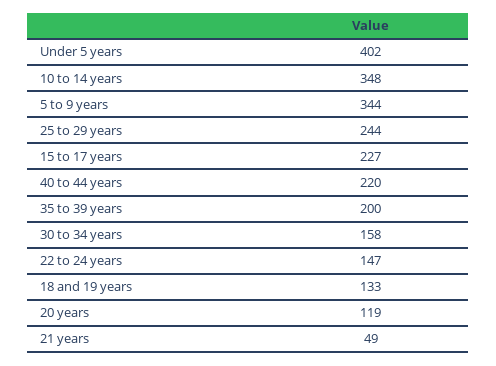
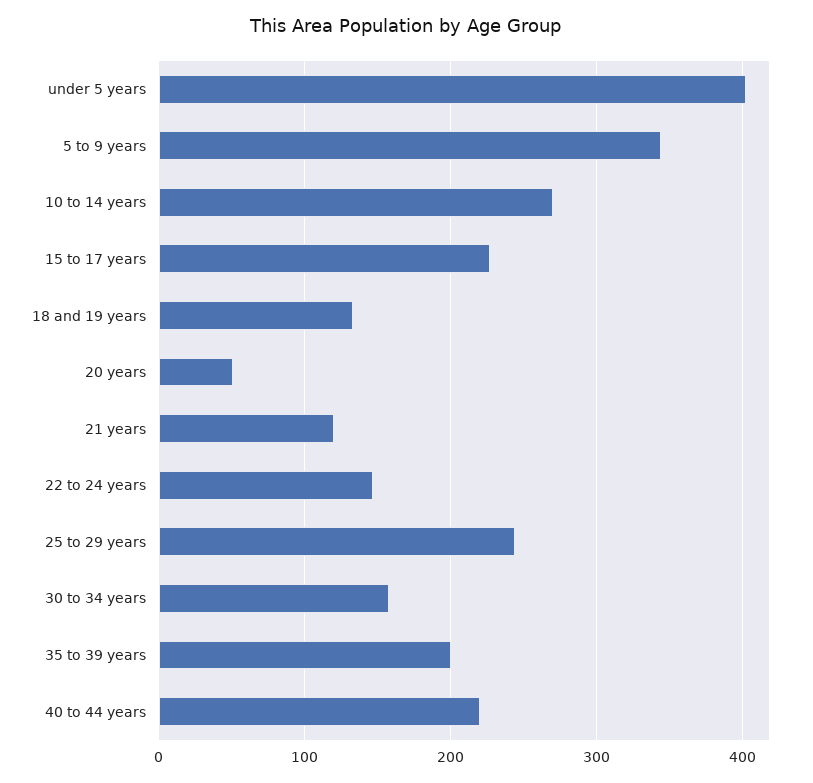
10 to 14 years: 348 -> 270
20 years: 119 -> 50
21 years: 49 -> 120

